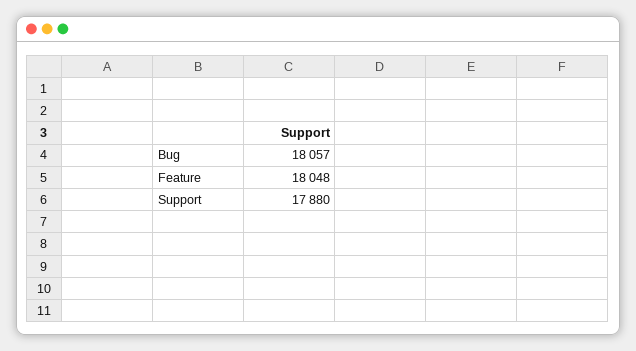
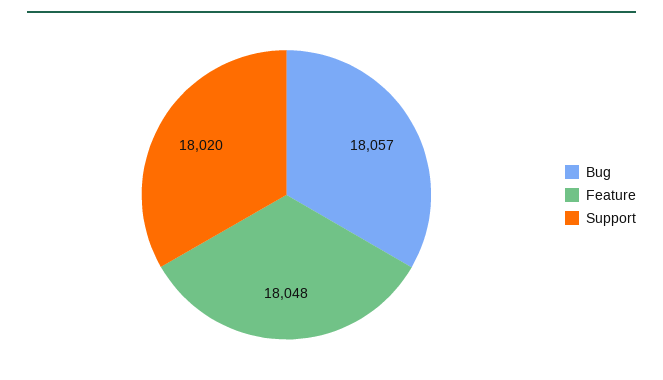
Support: 17880 -> 18020

